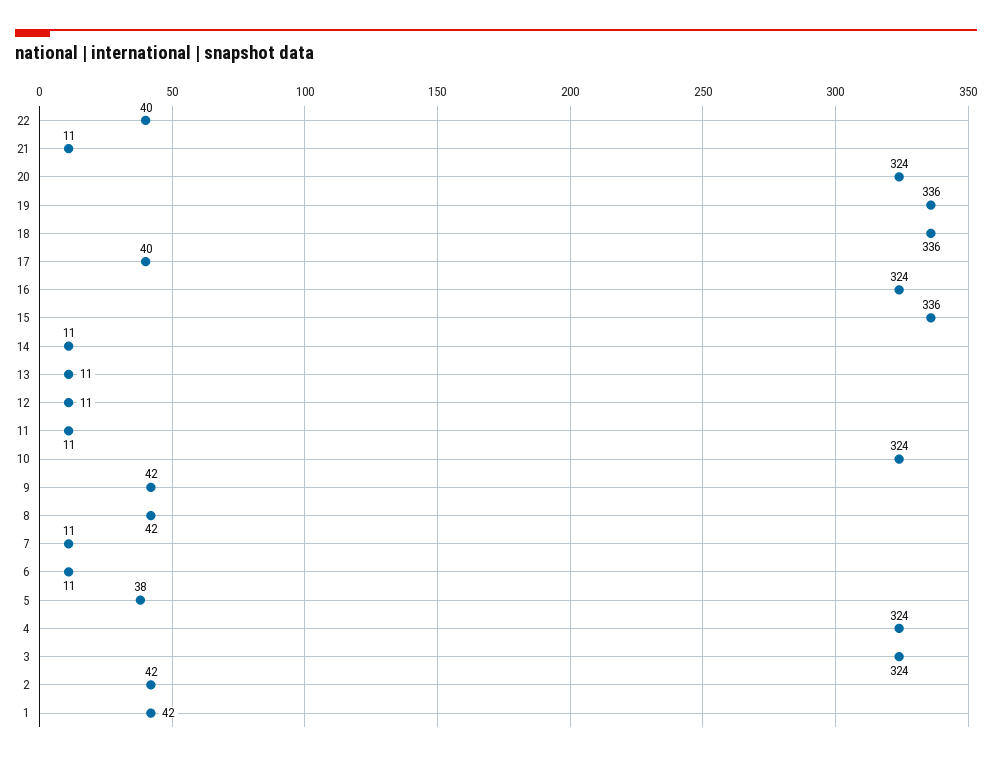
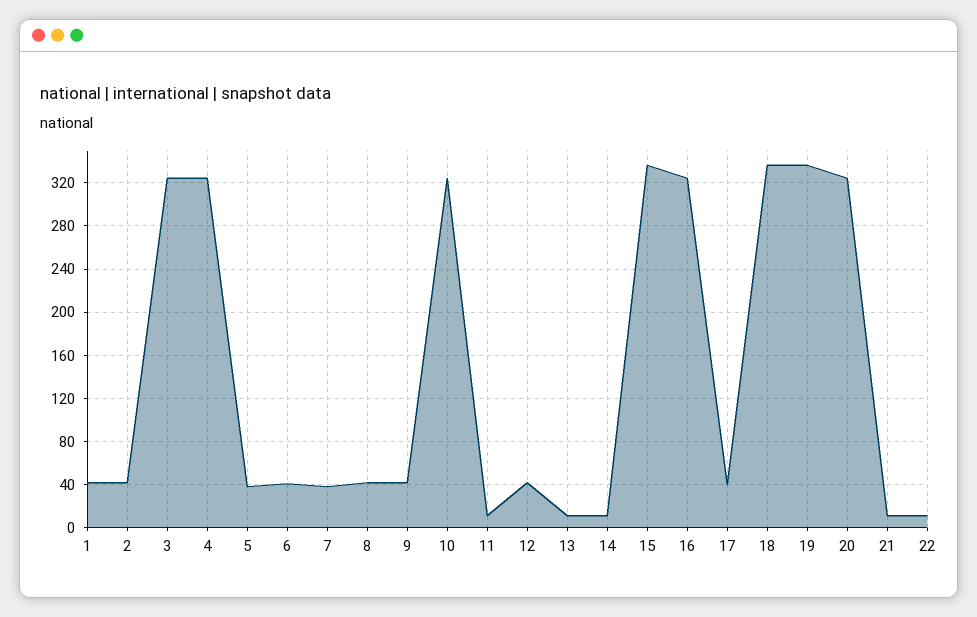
22: 40 -> 10
12: 11 -> 40
7: 11 -> 40
6: 11 -> 40

